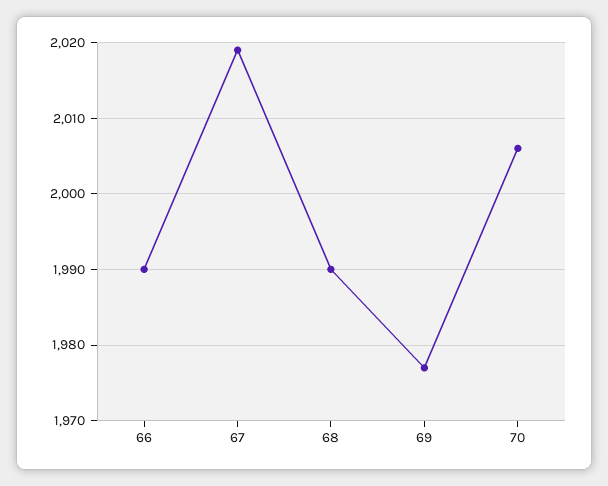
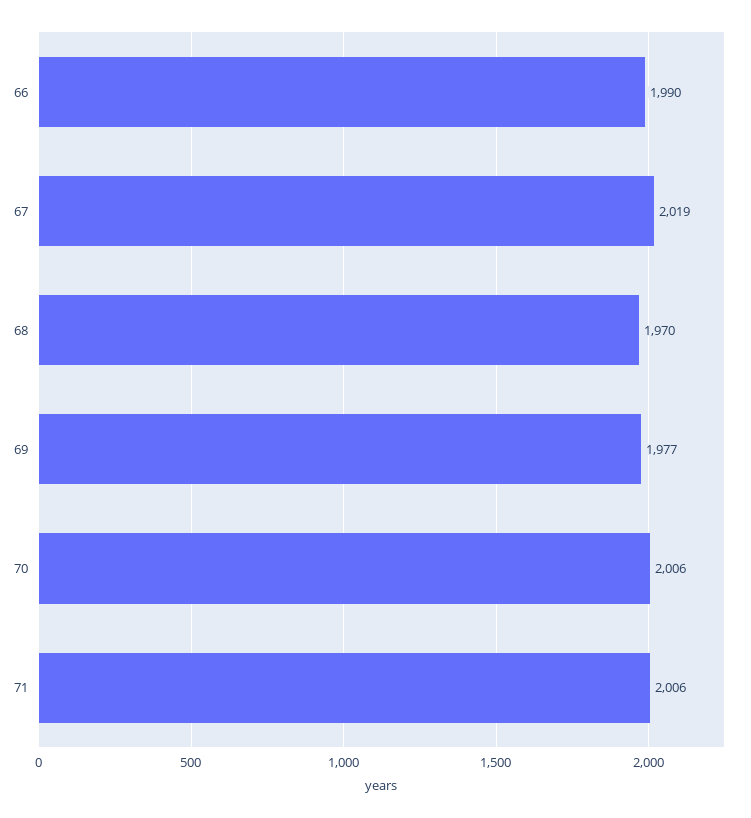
68: 1990 -> 1970
71: none -> 2006

